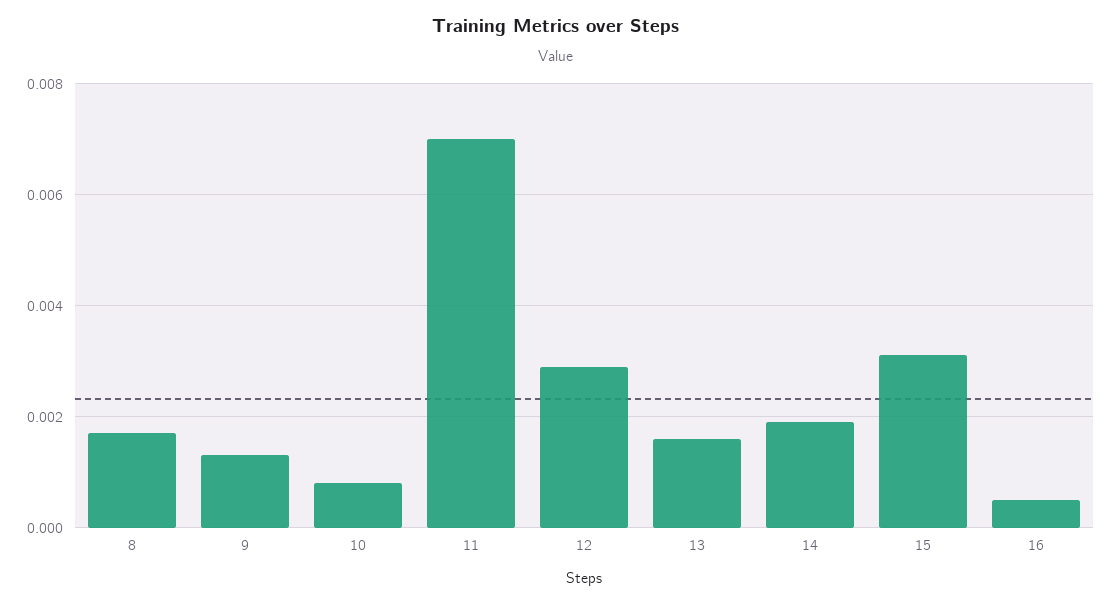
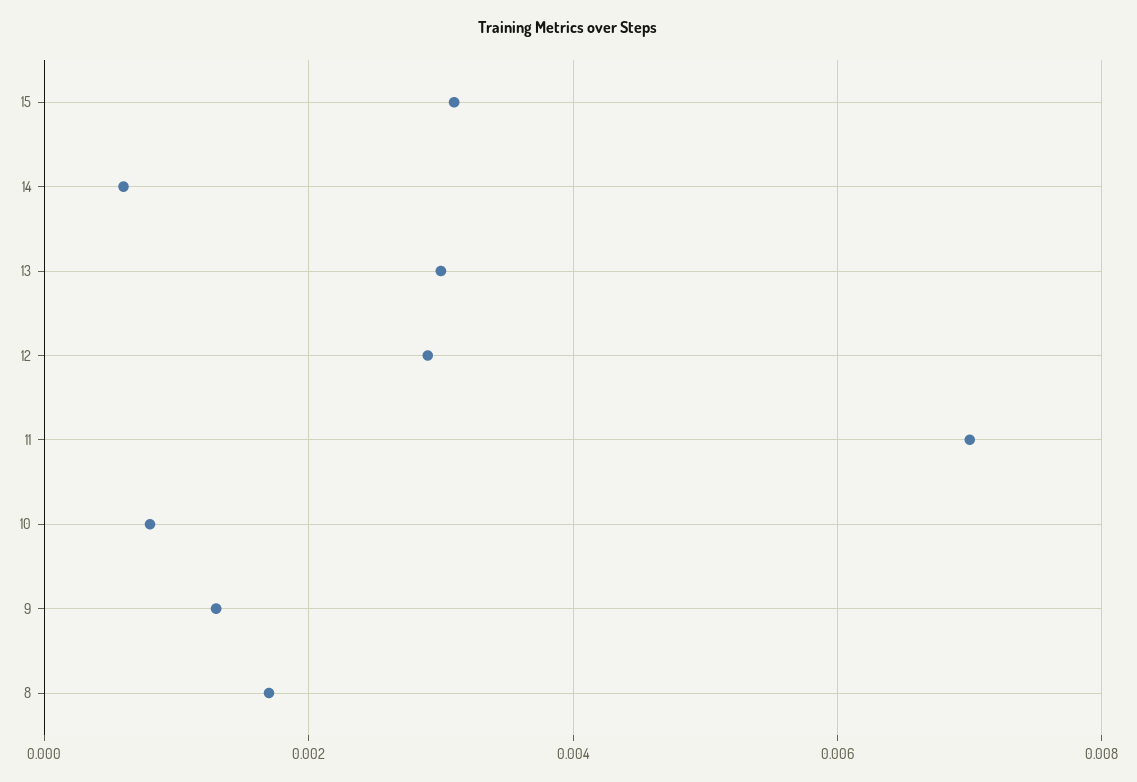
13: 0.0015 -> 0.003
14: 0.002 -> 0.0005
16: 0.0005 -> none

